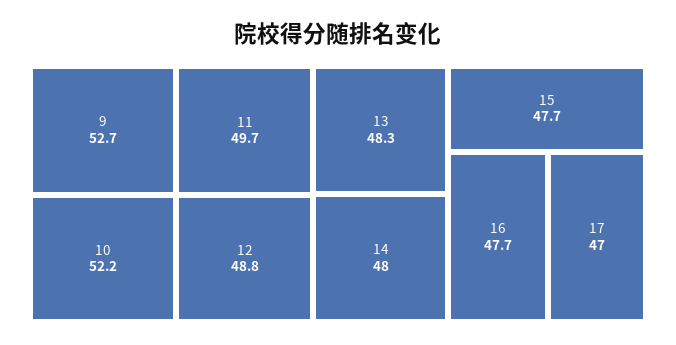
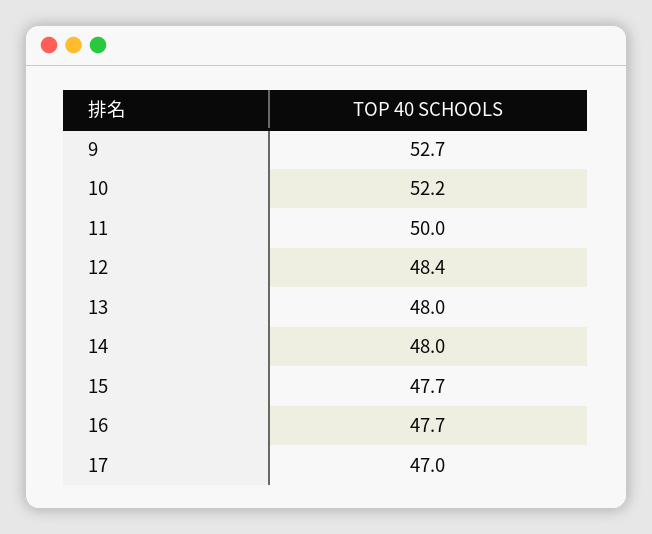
11: 49.7 -> 50
12: 48.8 -> 48.4
13: 48.3 -> 48

